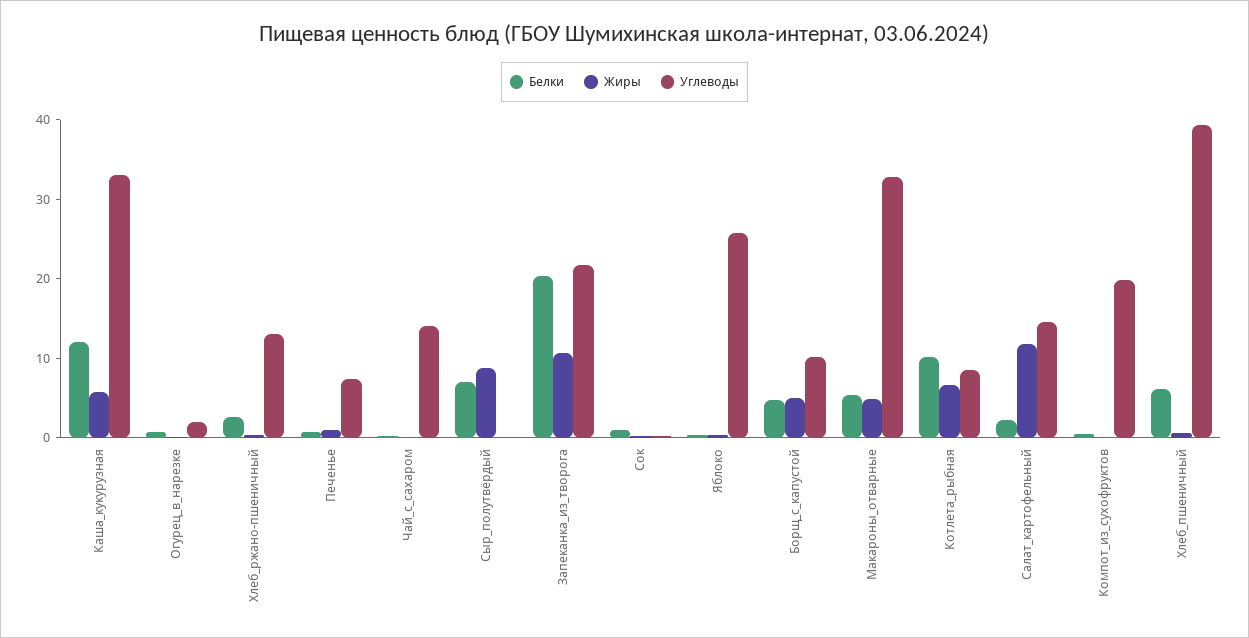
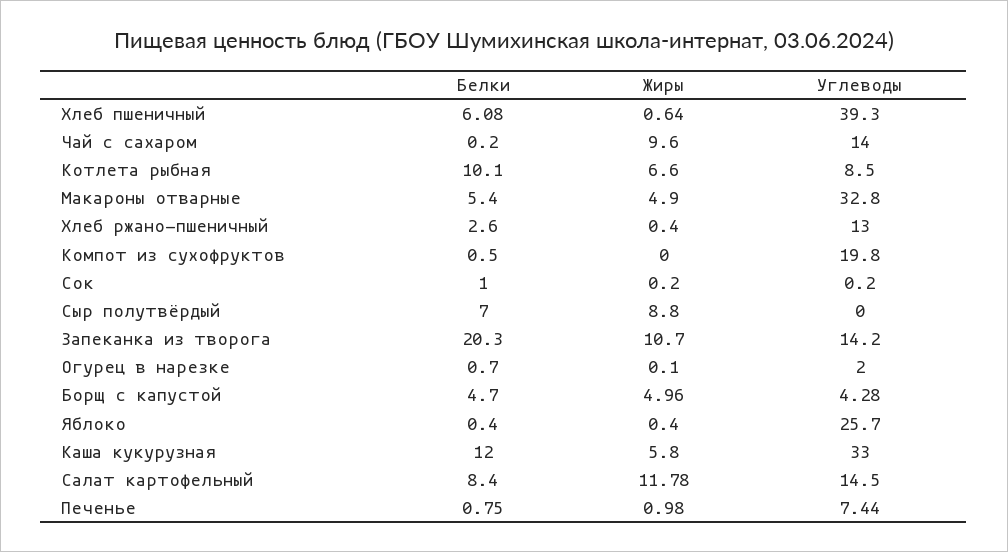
Жиры, Чай_с_сахаром: 0 -> 9.6
Углеводы, Запеканка_из_творога: 22 -> 14.2
Углеводы, Борщ_с_капустой: 10 -> 4.28
Белки, Салат_картофельный: 2 -> 8.4

